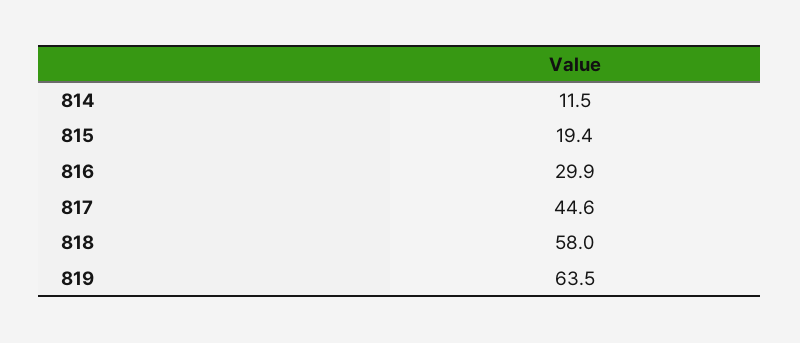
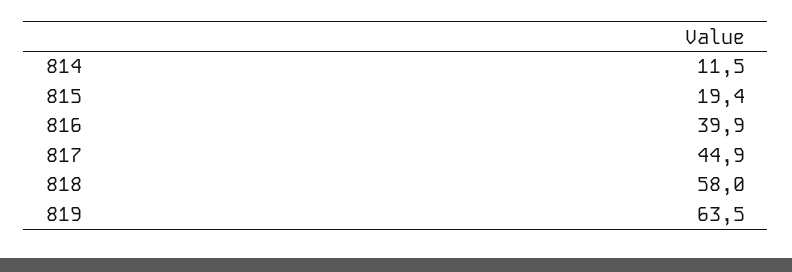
816: 29.9 -> 39.9
817: 44.6 -> 44.9

